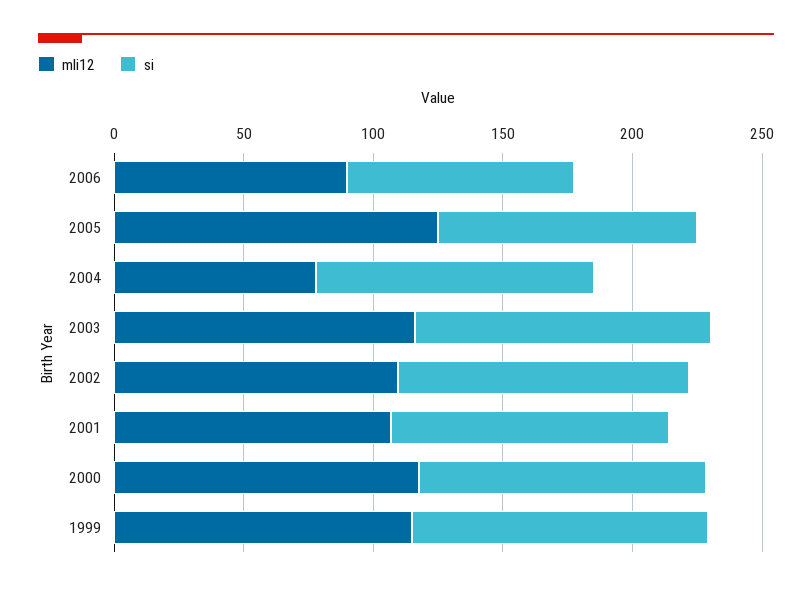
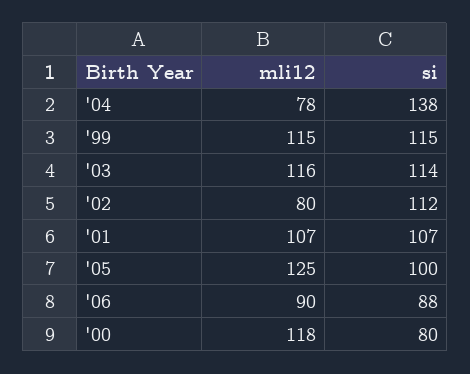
si, 2004: 110 -> 138
mli12, 2002: 110 -> 80
si, 2000: 110 -> 80

